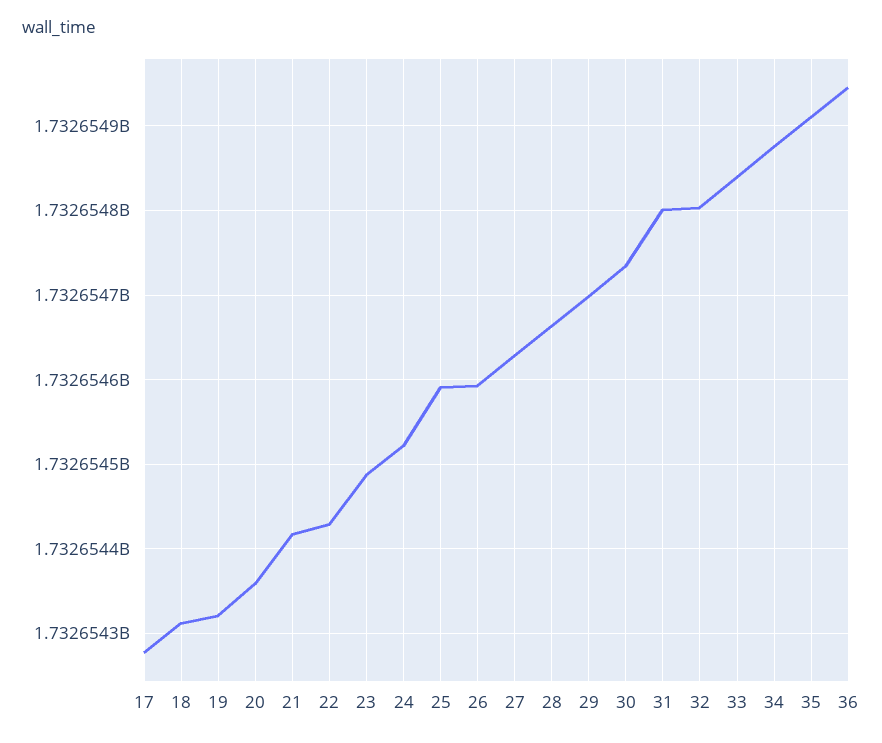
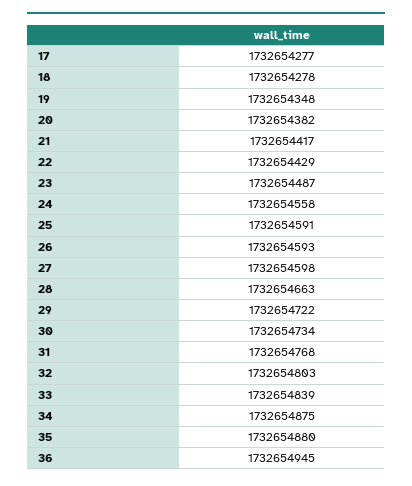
18: 1732654310 -> 1732654278
19: 1732654320 -> 1732654348
20: 1732654360 -> 1732654382
24: 1732654520 -> 1732654558
27: 1732654630 -> 1732654598
29: 1732654700 -> 1732654722
31: 1732654800 -> 1732654768
35: 1732654910 -> 1732654880

